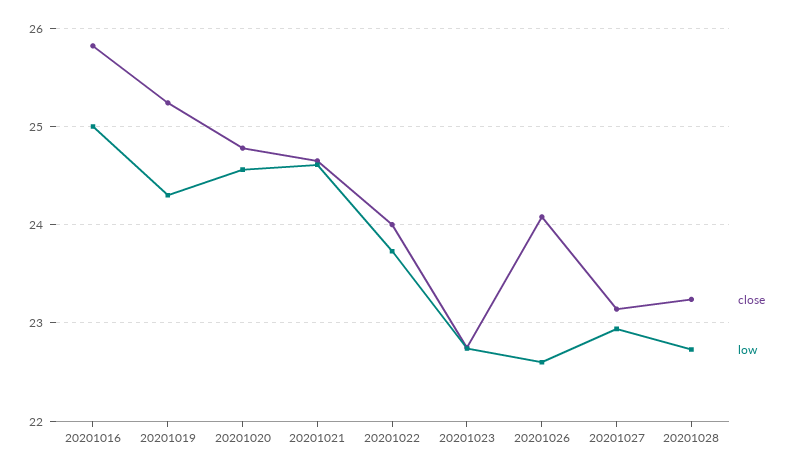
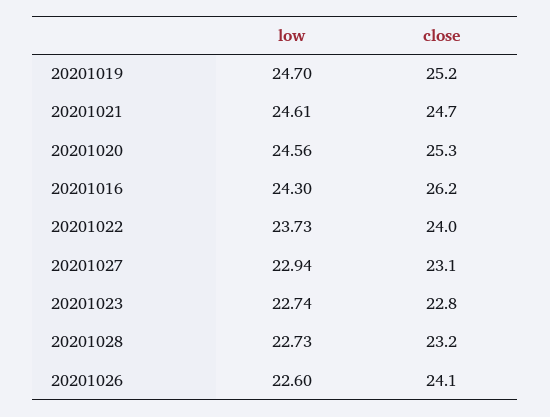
close, 20201016: 25.8 -> 26.2
low, 20201016: 25 -> 24.3
low, 20201019: 24.3 -> 24.7
close, 20201020: 24.8 -> 25.3

